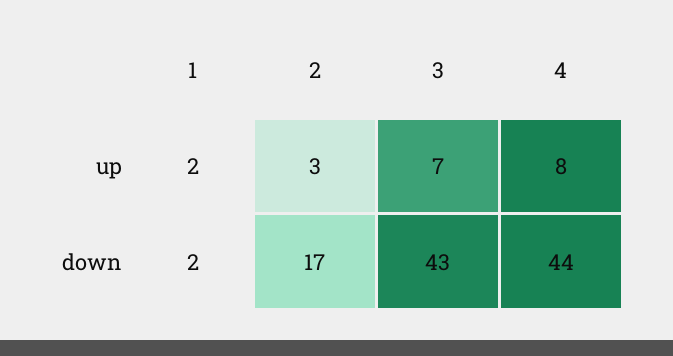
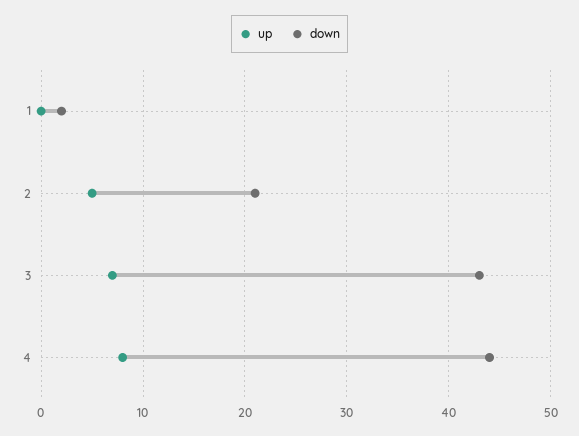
up, 1: 2 -> 0
up, 2: 3 -> 5
down, 2: 17 -> 21

